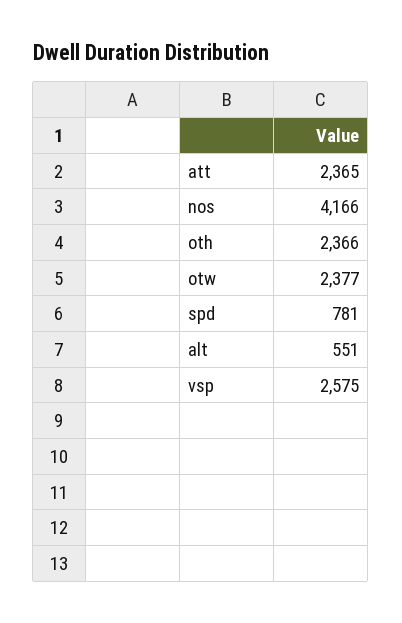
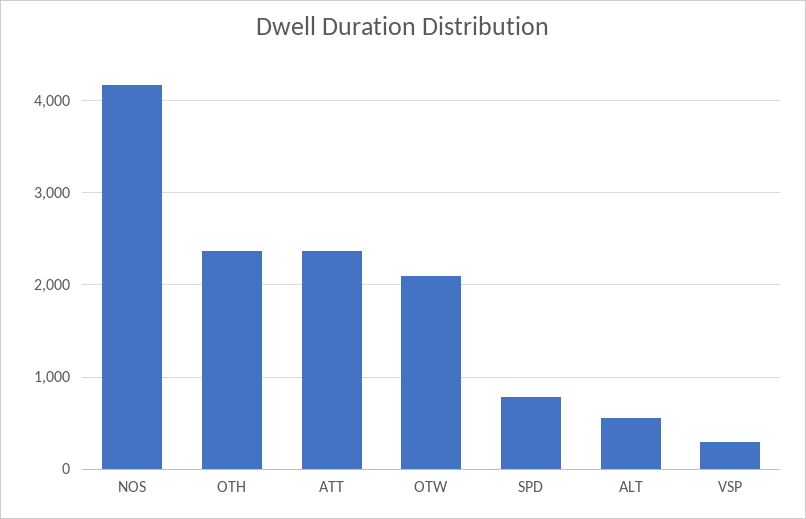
otw: 2377 -> 2100
vsp: 2575 -> 300

